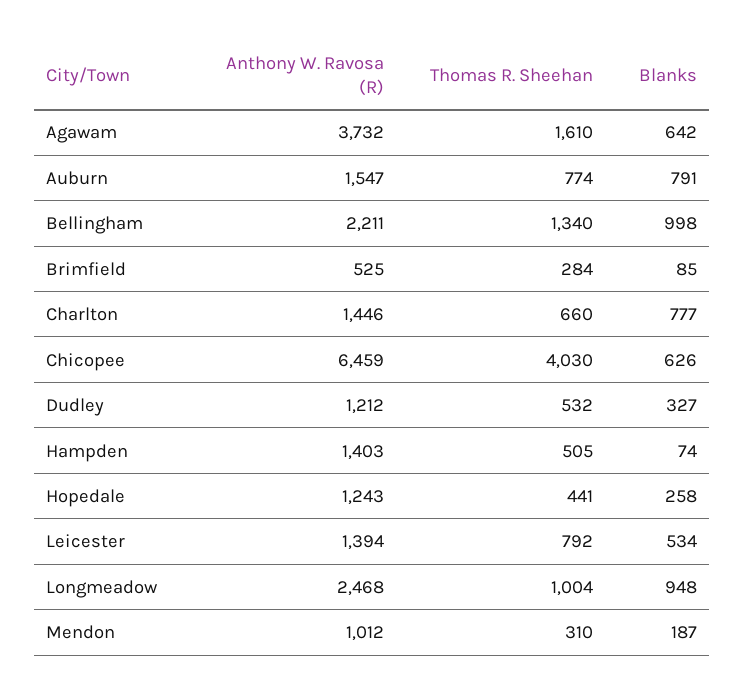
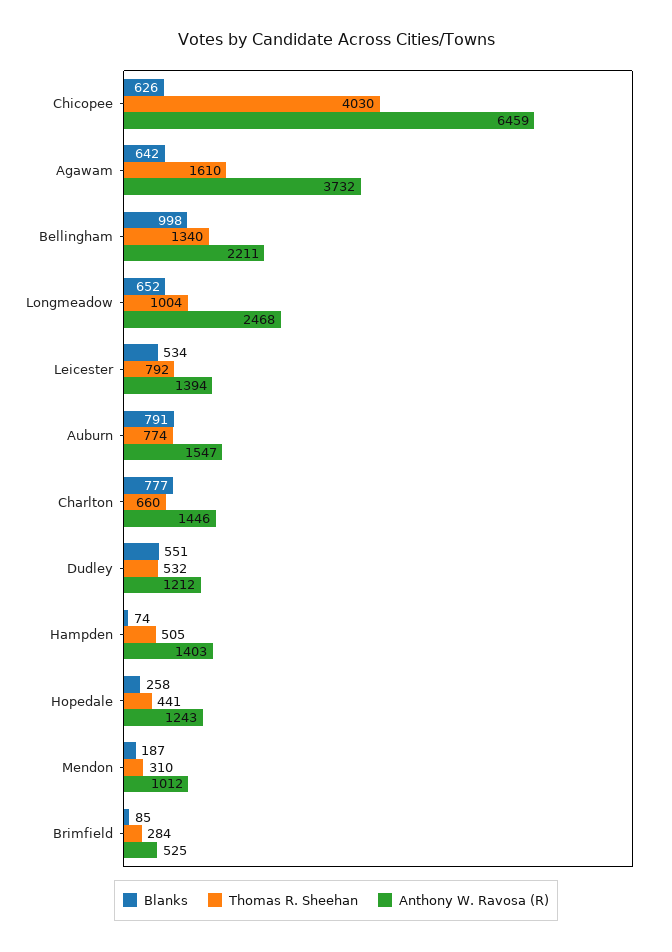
Blanks, Dudley: 327 -> 551
Blanks, Longmeadow: 948 -> 652

